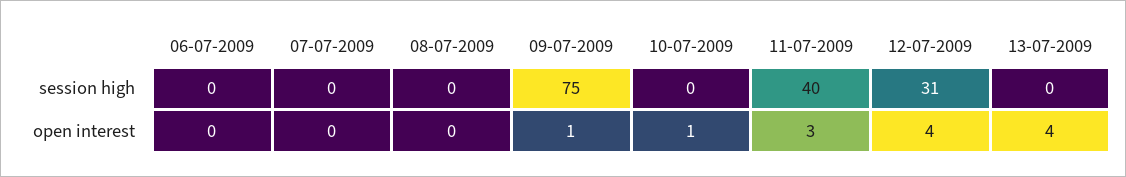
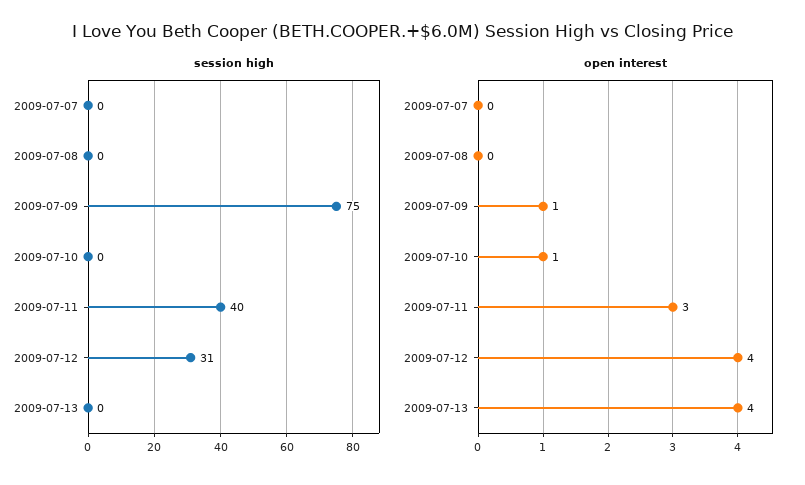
session high, 06-07-2009: 0 -> none
open interest, 06-07-2009: 0 -> none

